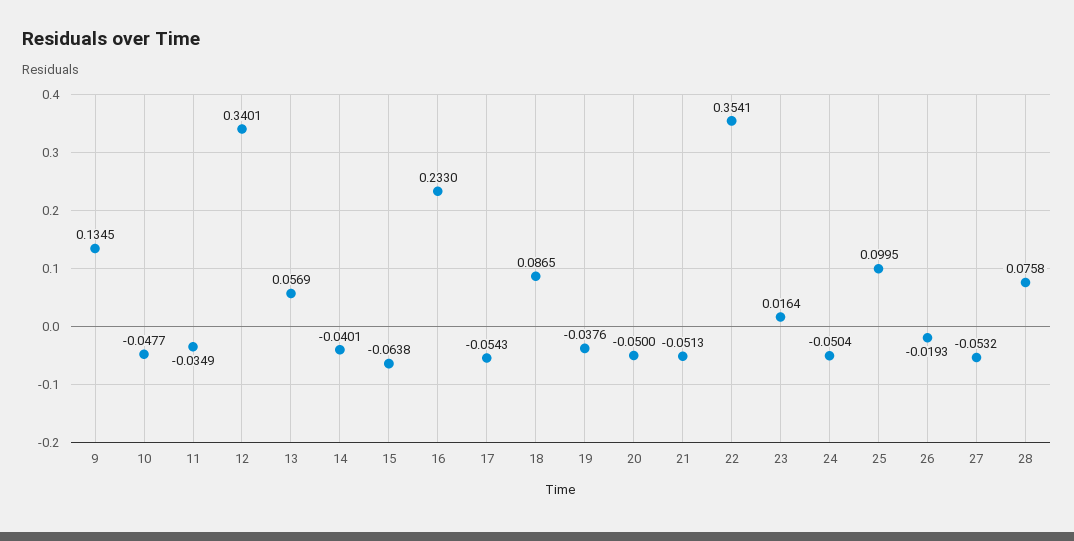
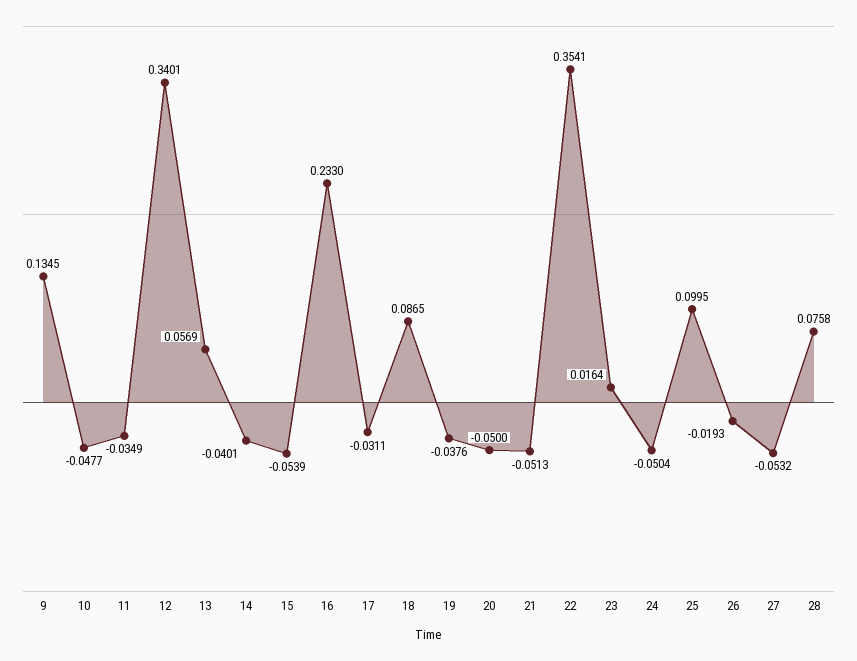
15: -0.0638 -> -0.0539
17: -0.0543 -> -0.0311

